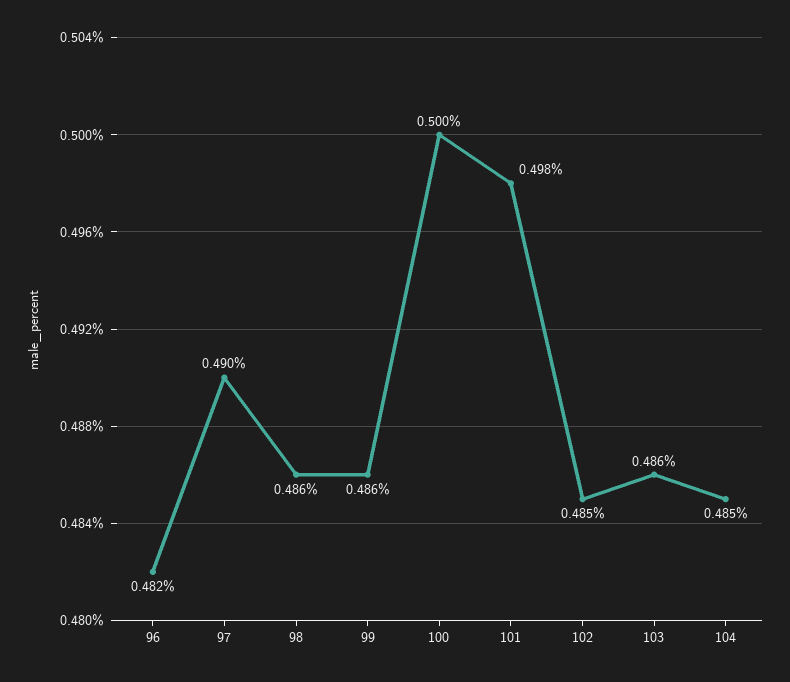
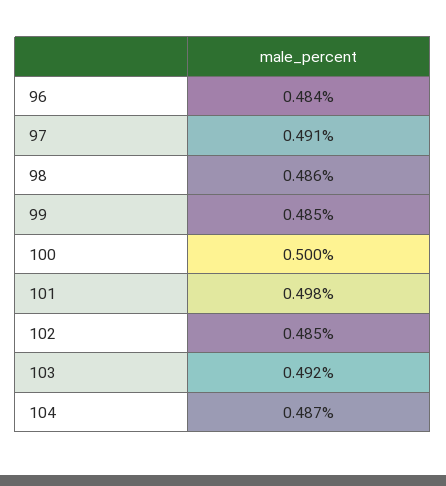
96: 0.482 -> 0.484
97: 0.49 -> 0.491
99: 0.486 -> 0.485
103: 0.486 -> 0.492
104: 0.485 -> 0.487

